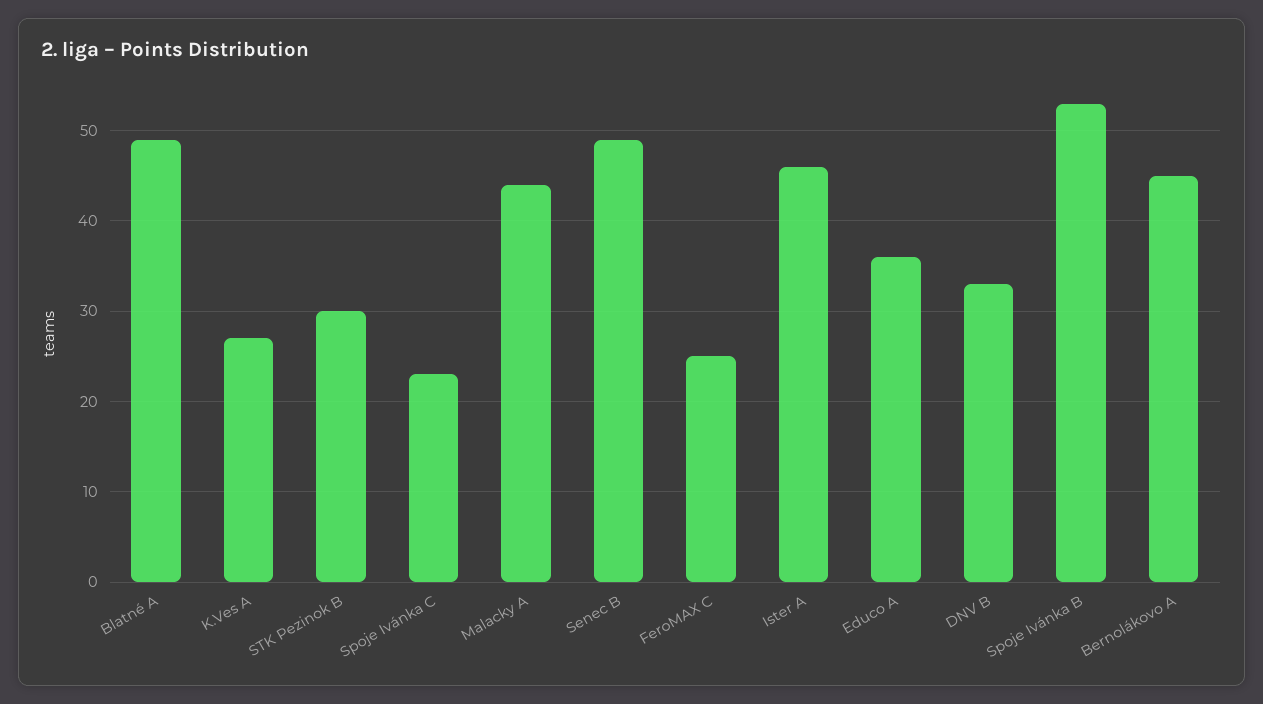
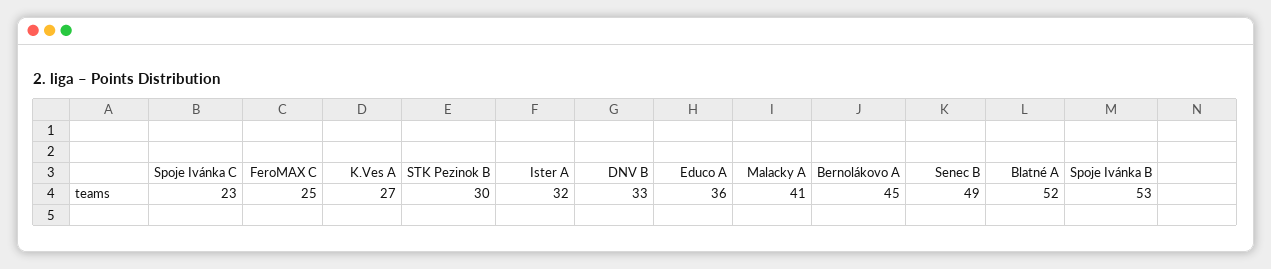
Blatné A: 49 -> 52
Malacky A: 44 -> 41
Ister A: 46 -> 32

